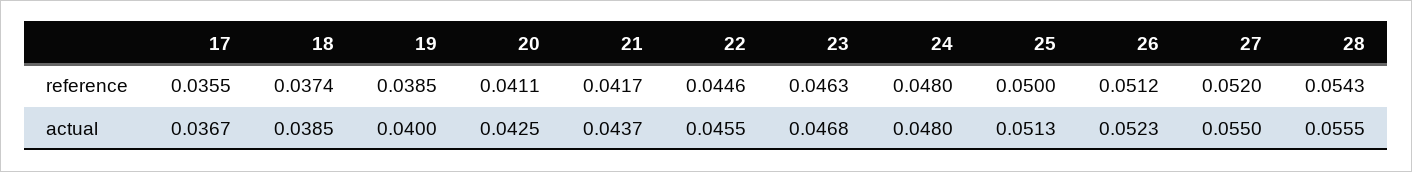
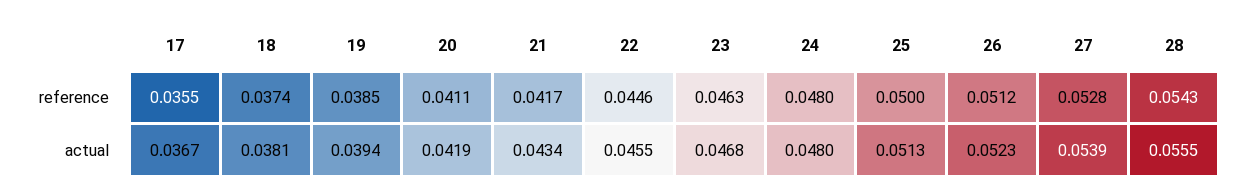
27, reference: 0.052 -> 0.0528
18, actual: 0.0385 -> 0.0381
19, actual: 0.04 -> 0.0394
20, actual: 0.0425 -> 0.0419
21, actual: 0.0437 -> 0.0434
27, actual: 0.055 -> 0.0539

